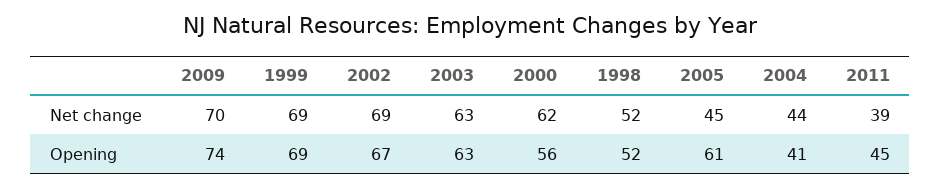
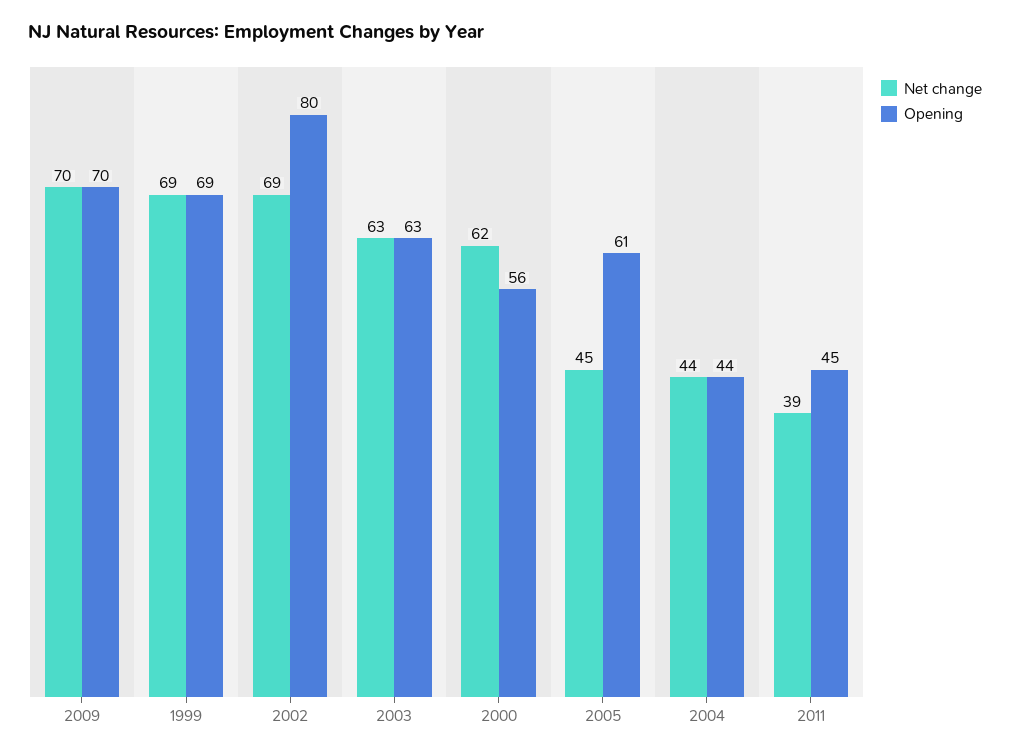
Net change, 1998: 52 -> none
Opening, 2009: 74 -> 70
Opening, 2002: 67 -> 80
Opening, 1998: 52 -> none
Opening, 2004: 41 -> 44

